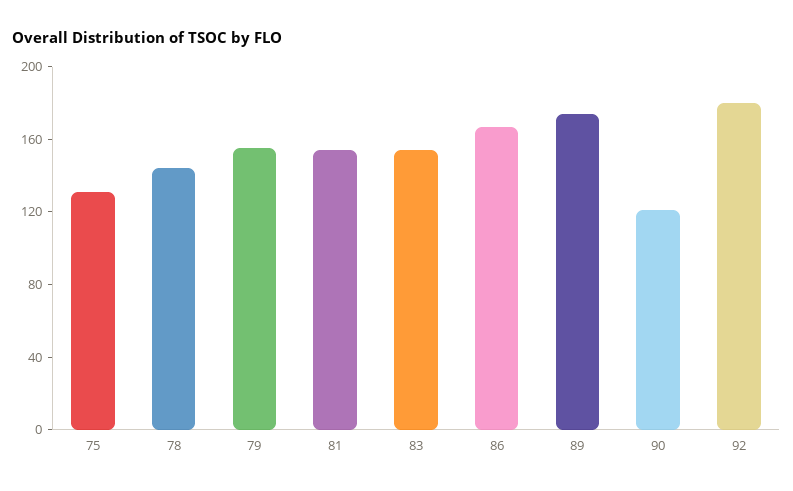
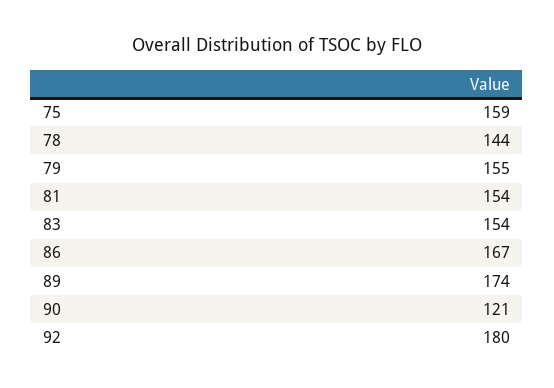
75: 130 -> 159

